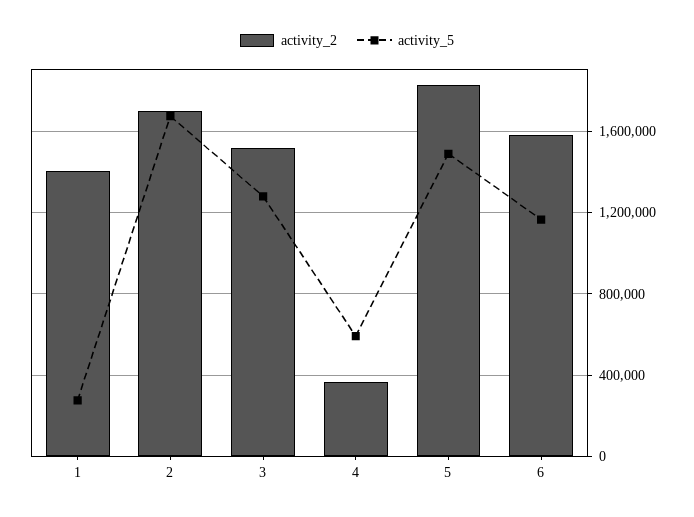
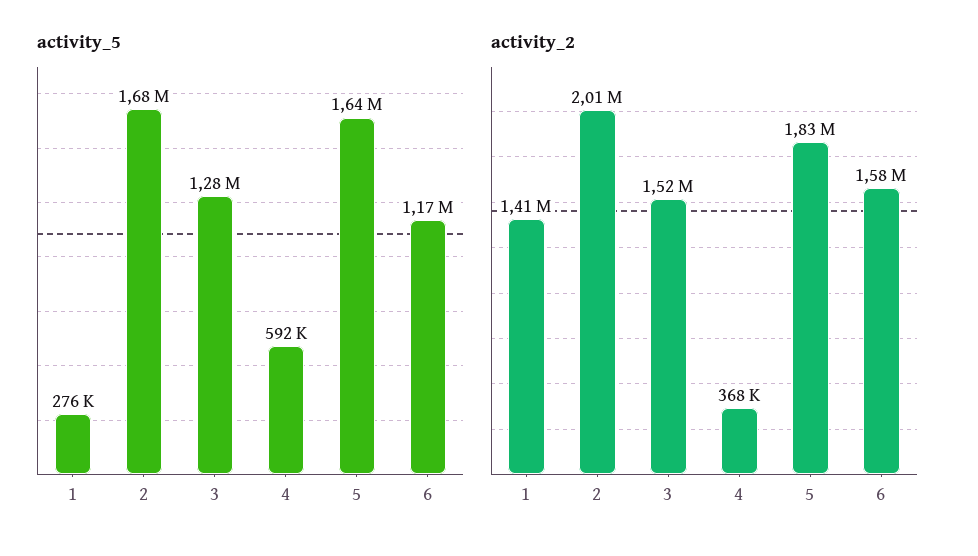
activity_2, 2: 1700000 -> 2010000
activity_5, 5: 1500000 -> 1640000

